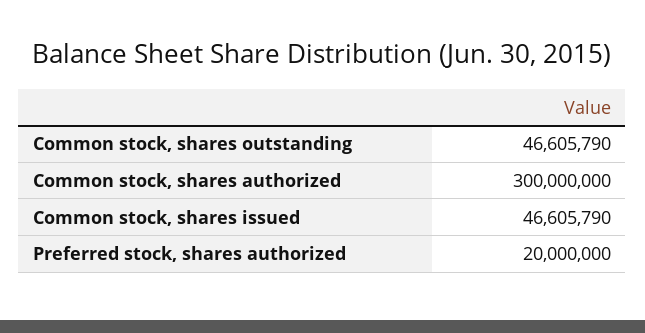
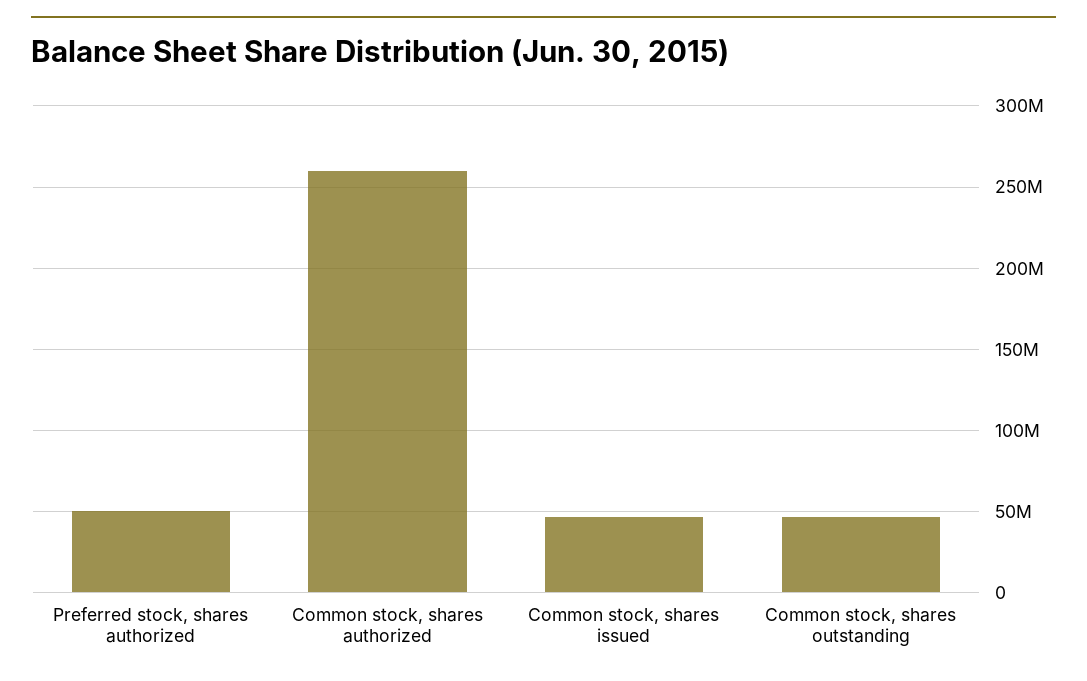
Common stock, shares authorized: 300000000 -> 260000000
Preferred stock, shares authorized: 20000000 -> 50000000

